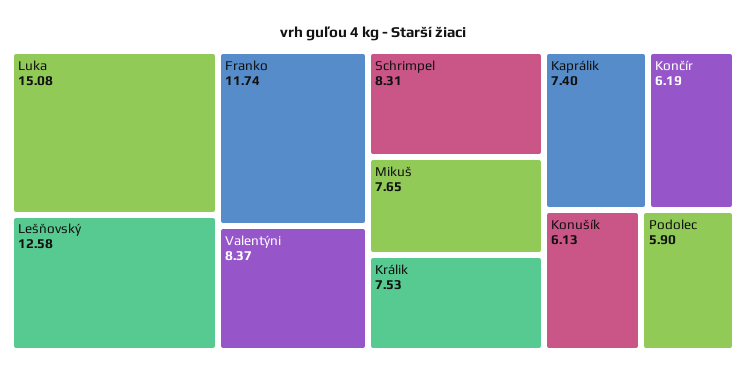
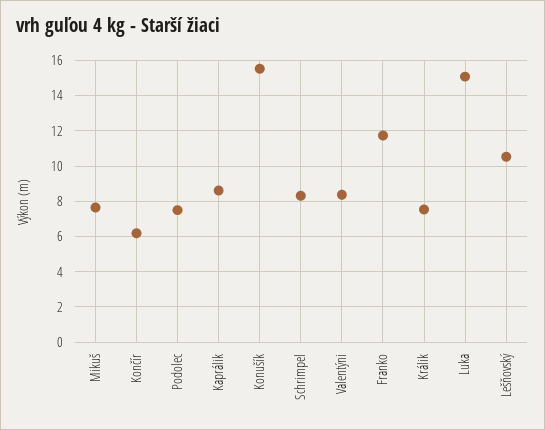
Lešňovský: 12.58 -> 10.5
Kaprálik: 7.4 -> 8.5
Konušík: 6.13 -> 15.5
Podolec: 5.9 -> 7.5

